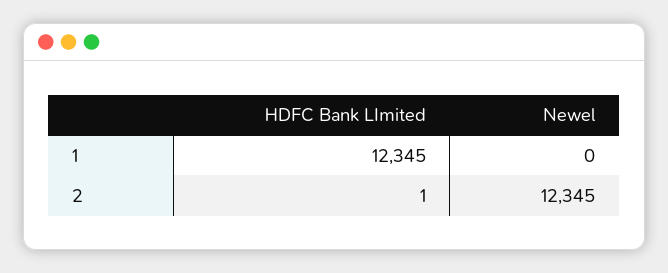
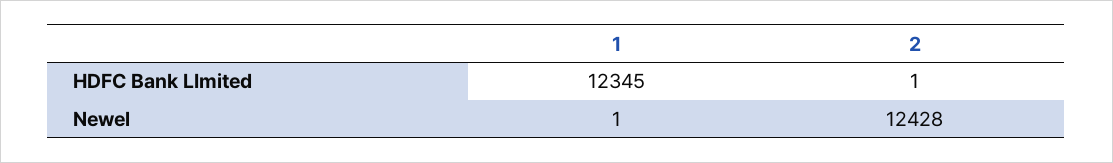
Newel, 1: 0 -> 1
Newel, 2: 12345 -> 12428

